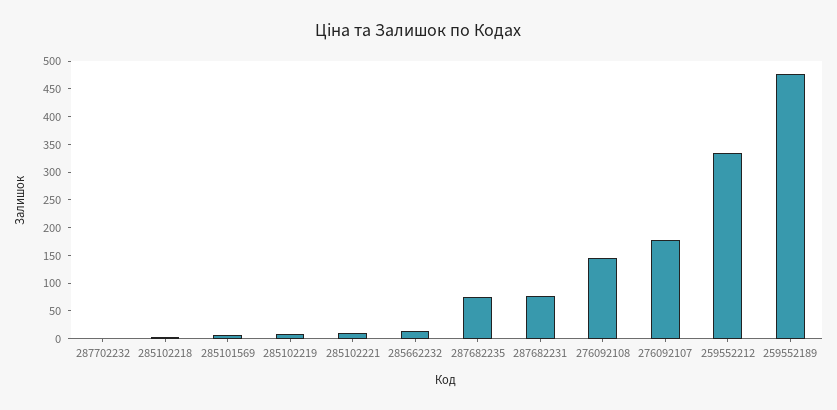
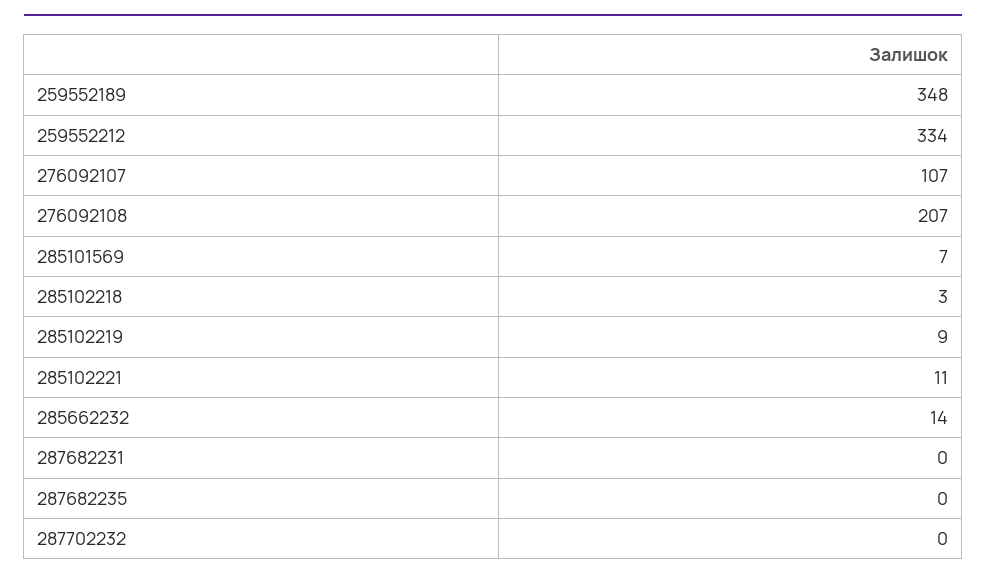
287682235: 75 -> 0
287682231: 75 -> 0
276092108: 150 -> 207
276092107: 175 -> 107
259552189: 475 -> 348

